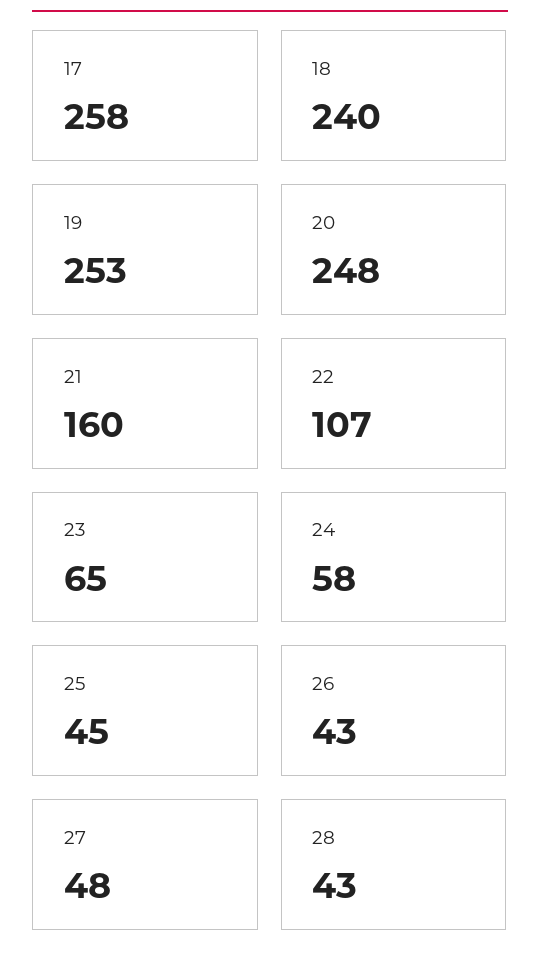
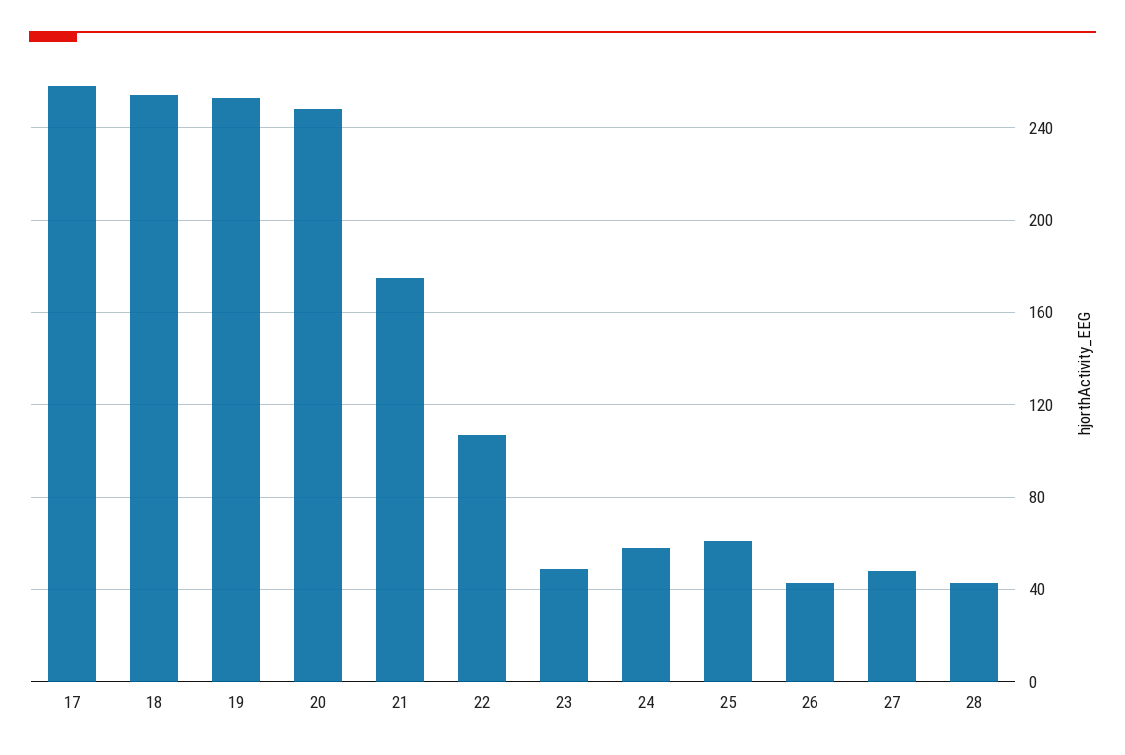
18: 240 -> 255
21: 160 -> 175
23: 65 -> 50
25: 45 -> 60

